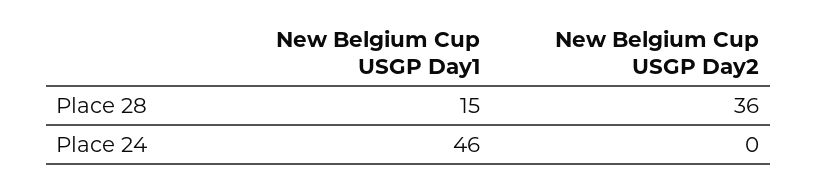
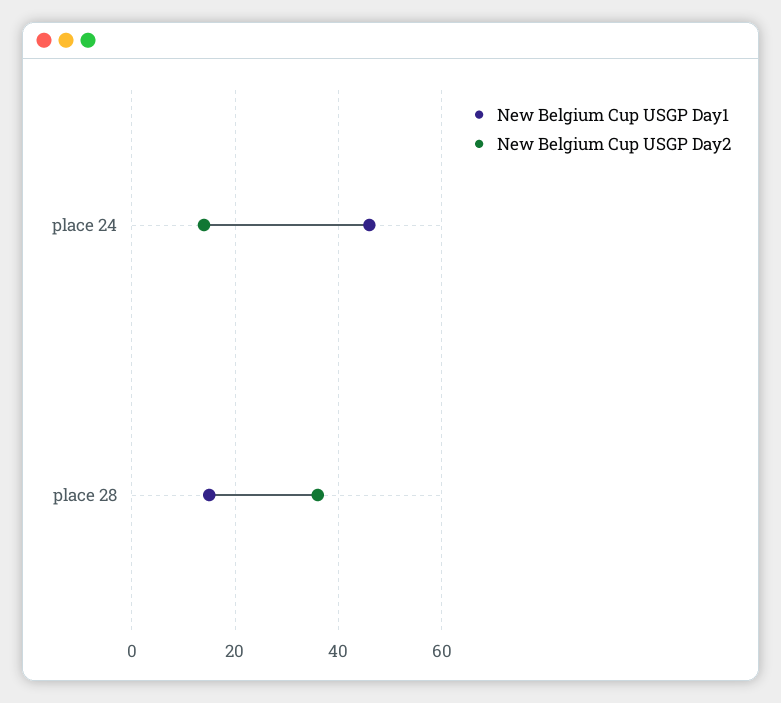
New Belgium Cup USGP Day2, Place 24: 0 -> 15

